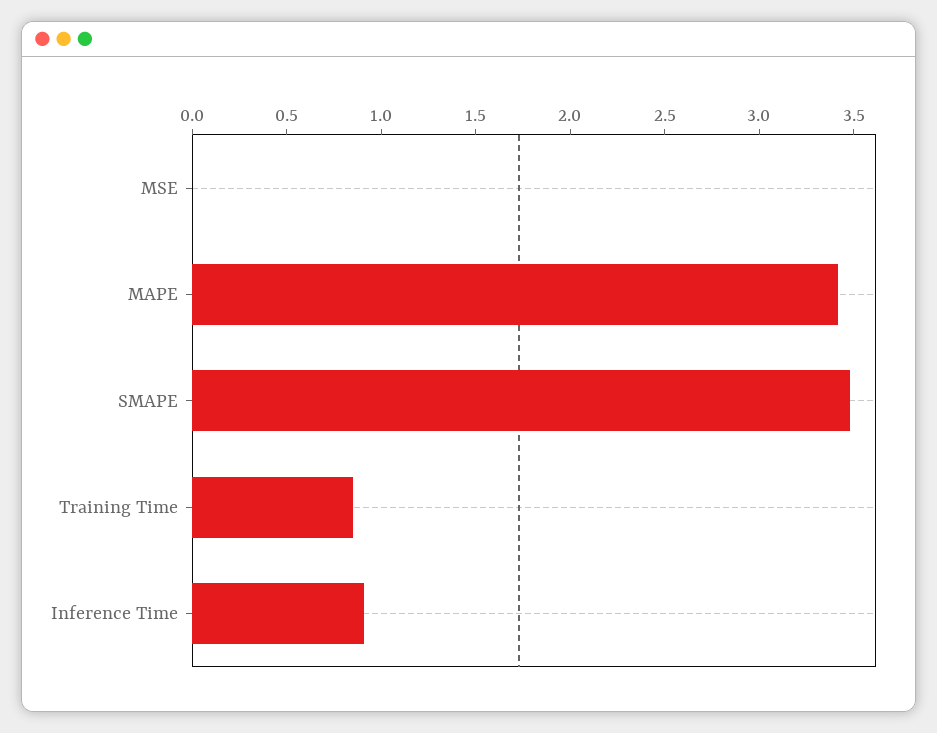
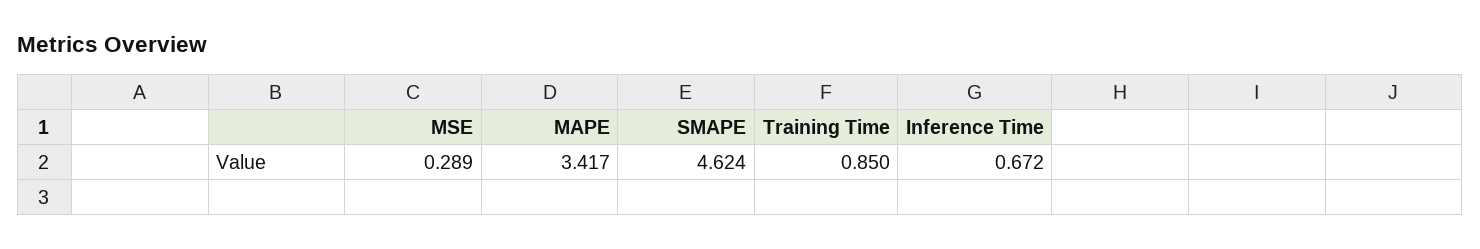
MSE: 0 -> 0.289
SMAPE: 3.5 -> 4.624
Inference Time: 0.9 -> 0.672

